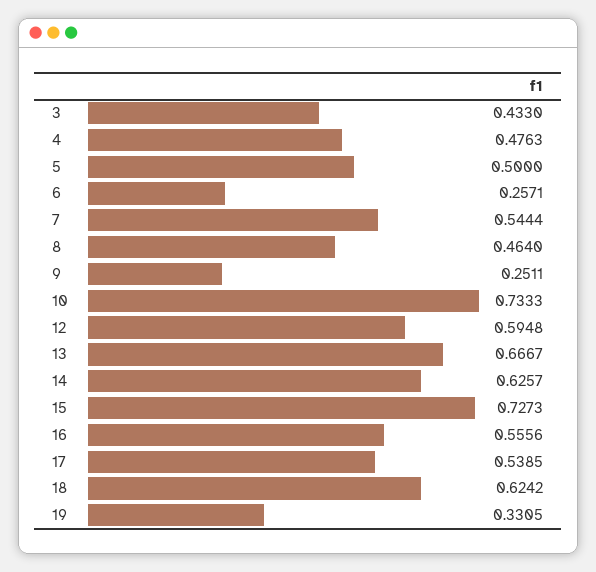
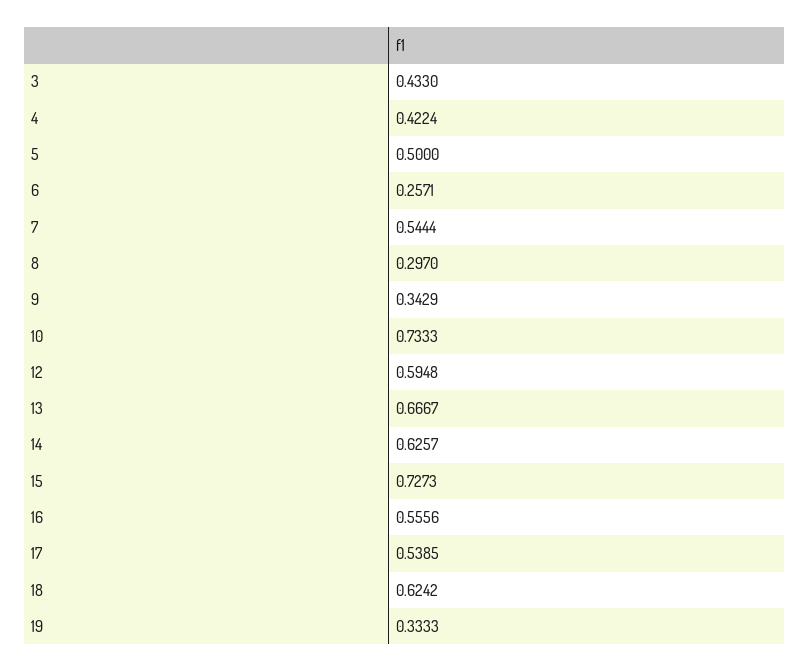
4: 0.4763 -> 0.4224
8: 0.464 -> 0.297
9: 0.2511 -> 0.3429
19: 0.3305 -> 0.3333

